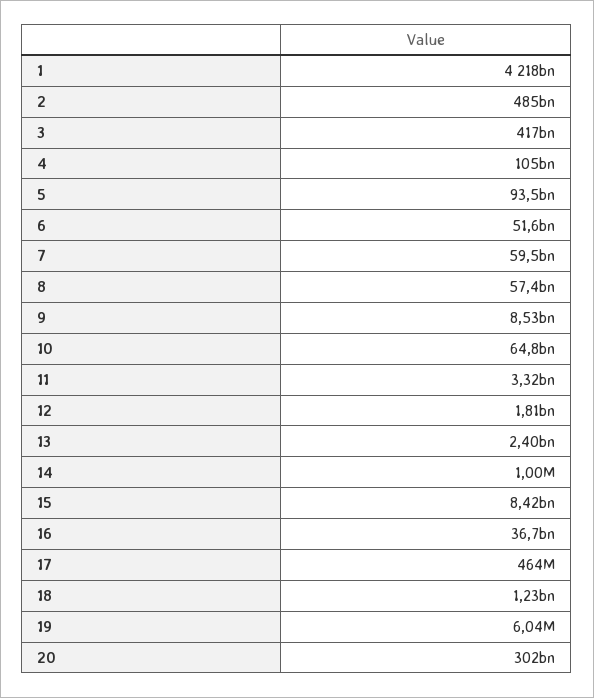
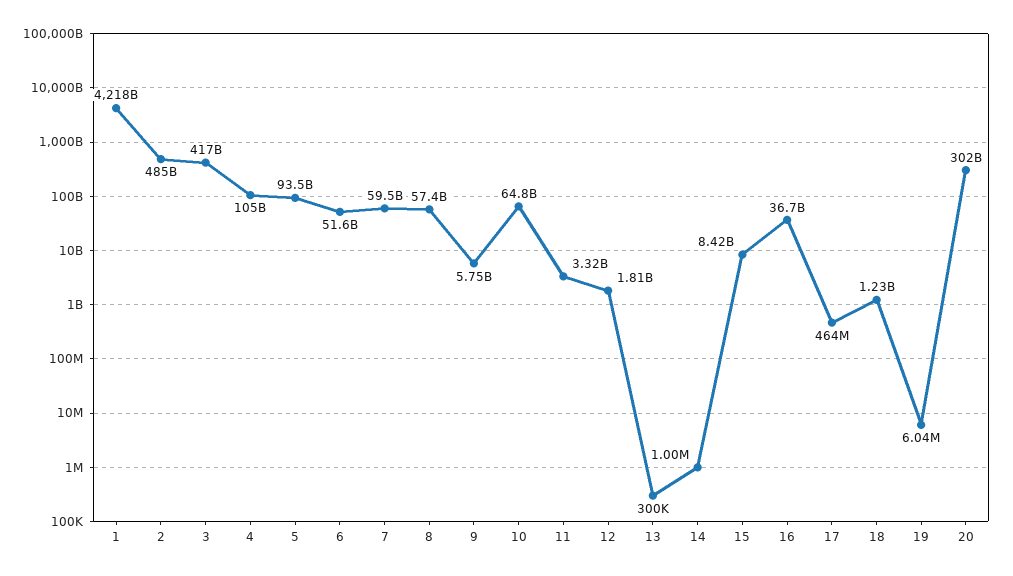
9: 8530000000 -> 5750000000
13: 2400000000 -> 300000

